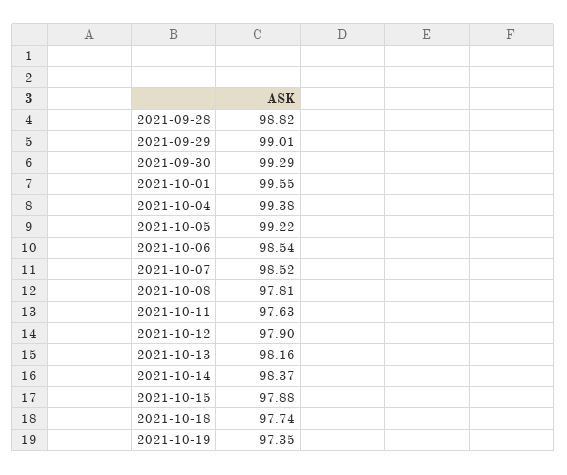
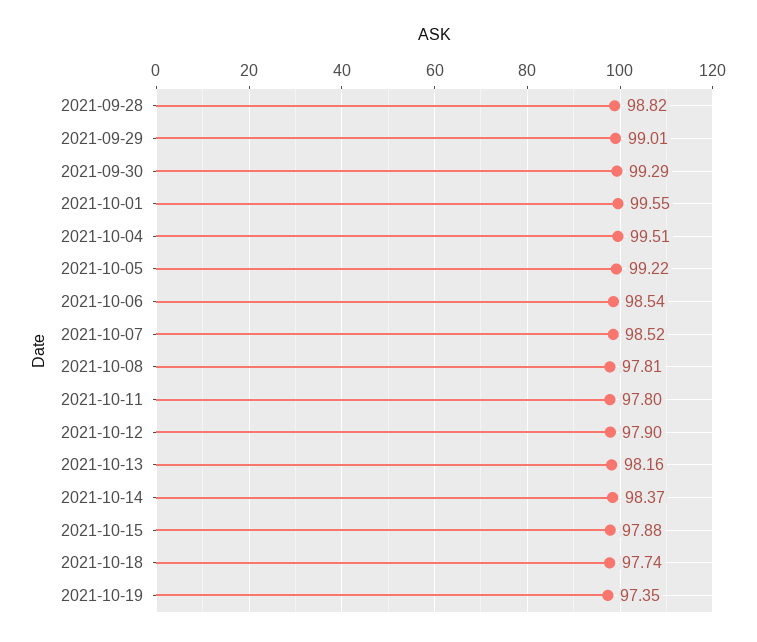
2021-10-04: 99.38 -> 99.51
2021-10-11: 97.63 -> 97.8

